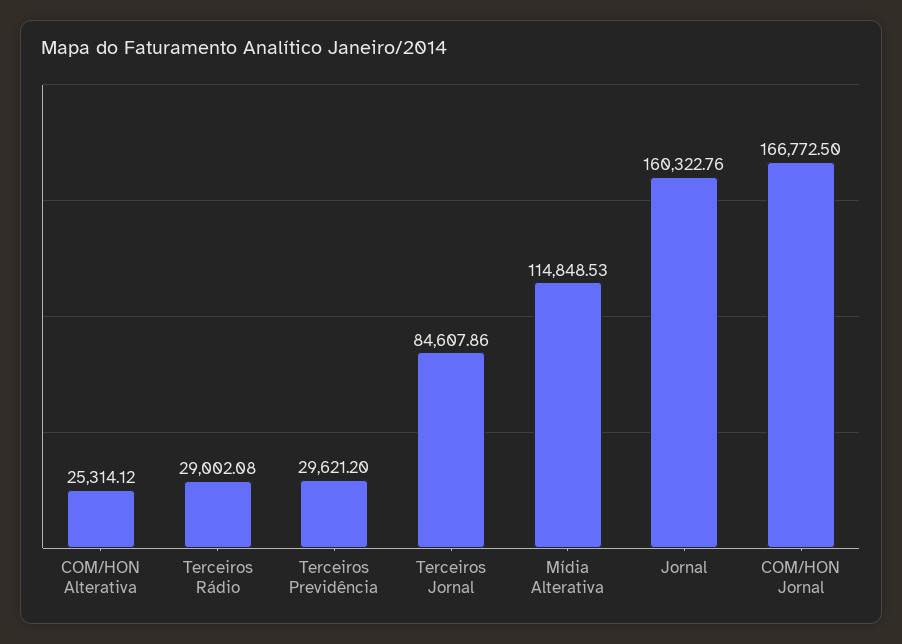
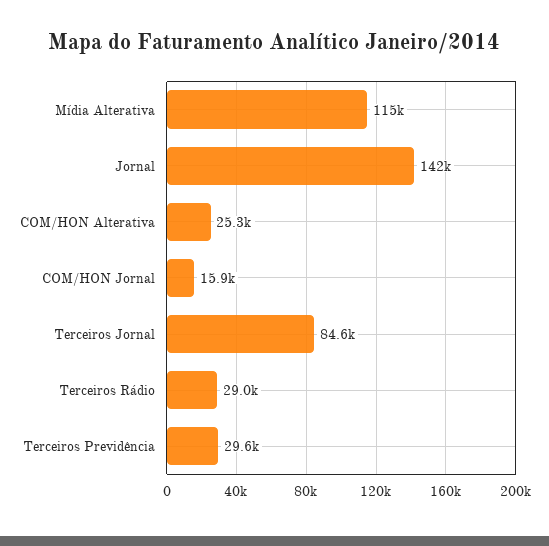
Jornal: 160322.76 -> 142000
COM/HON Jornal: 166772.5 -> 15900

